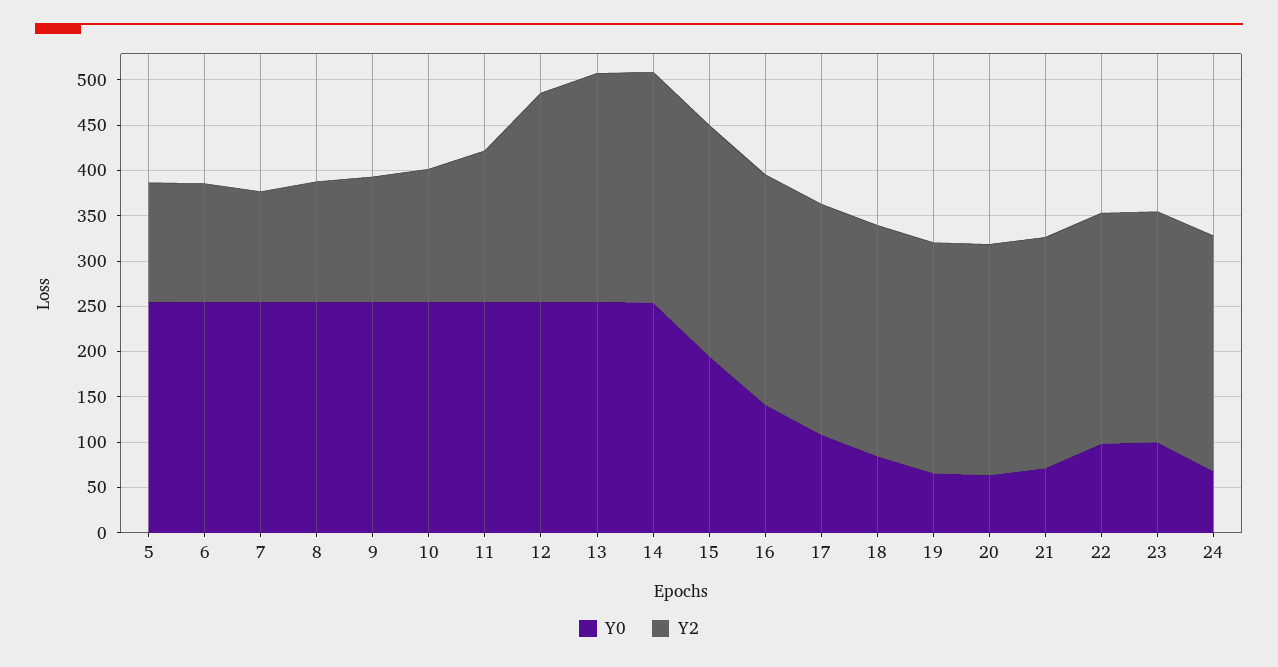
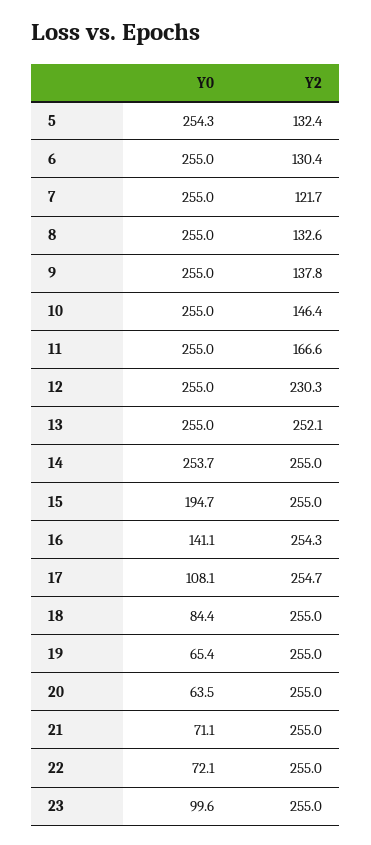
Y0, 22: 100 -> 72.1
Y0, 24: 70 -> none
Y2, 24: 260 -> none

